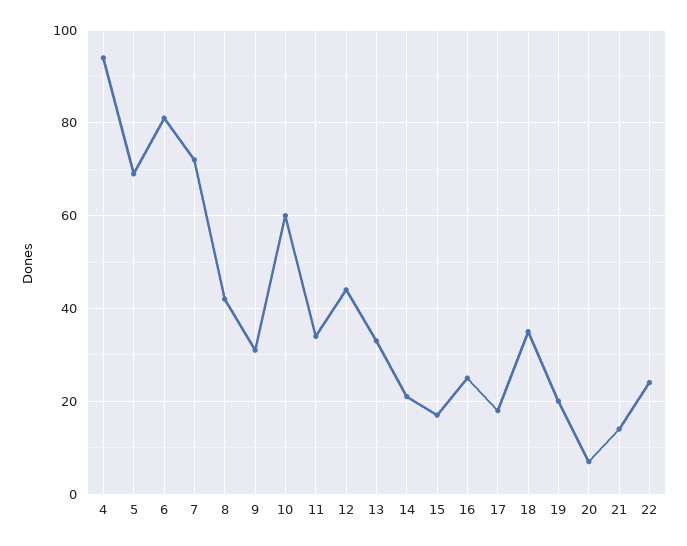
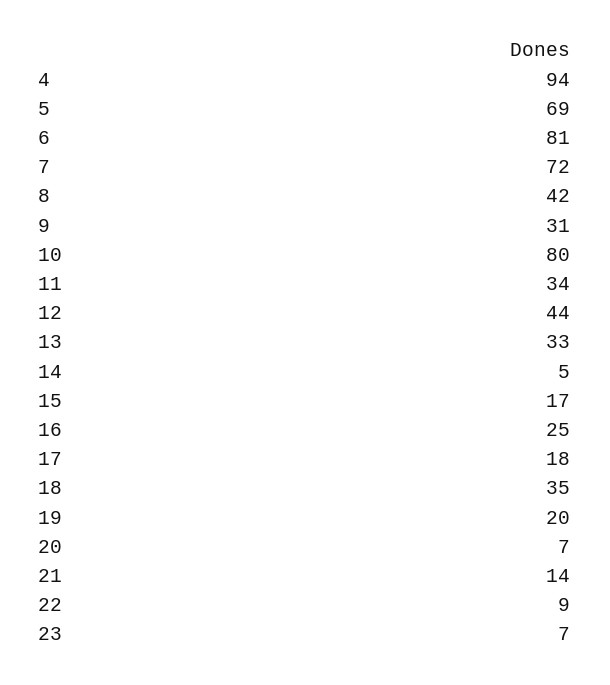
10: 60 -> 80
14: 20 -> 5
22: 25 -> 9
23: none -> 7

